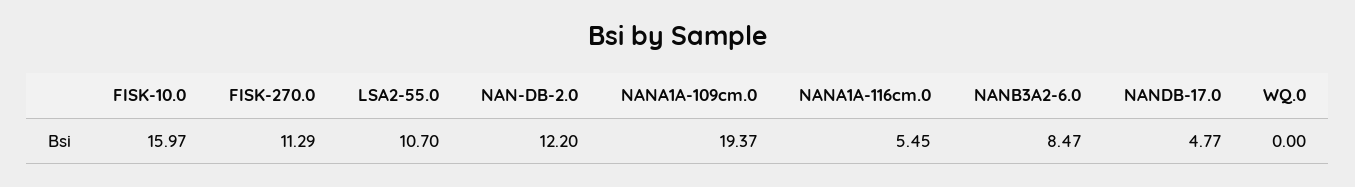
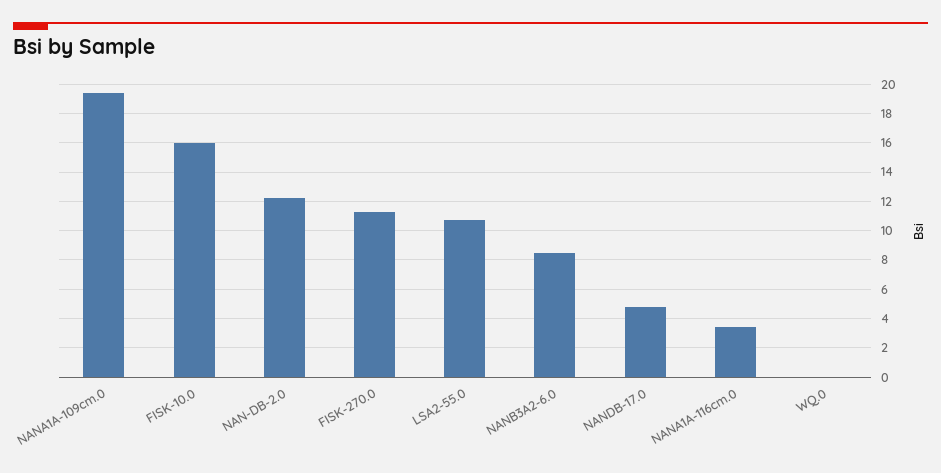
NANA1A-116cm.0: 5.45 -> 3.5

